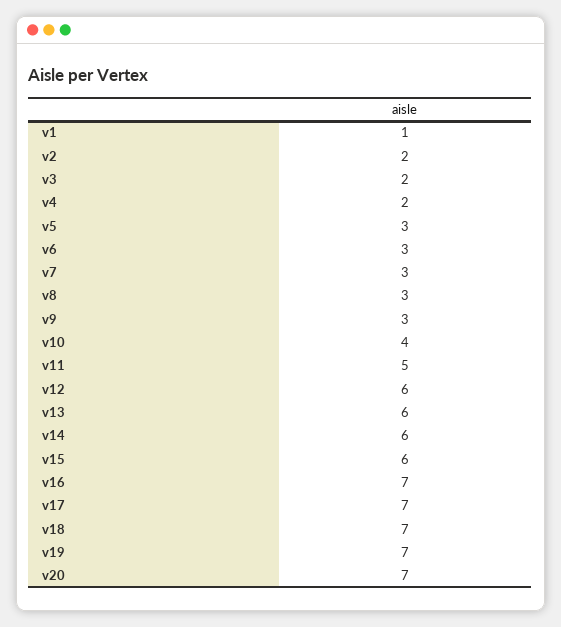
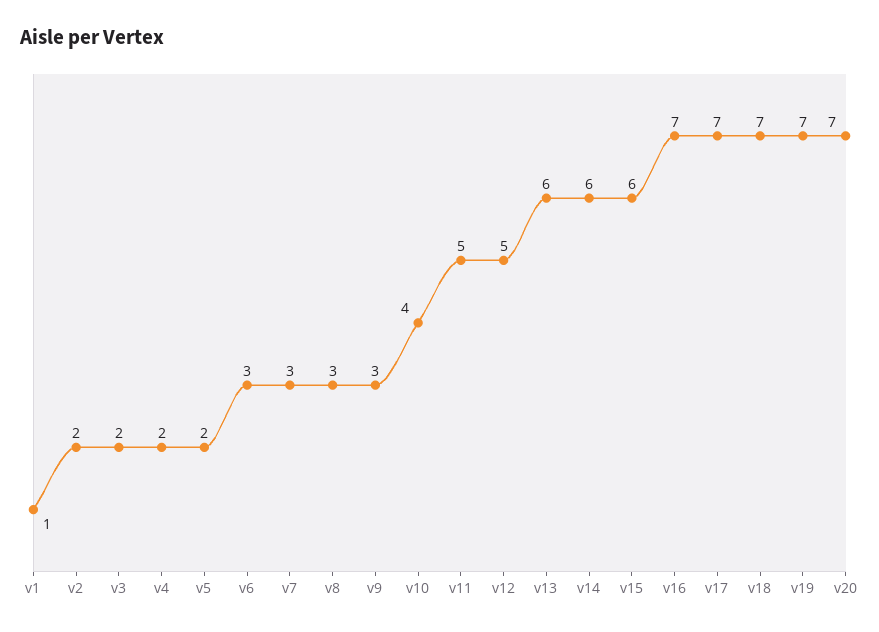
v5: 3 -> 2
v12: 6 -> 5

